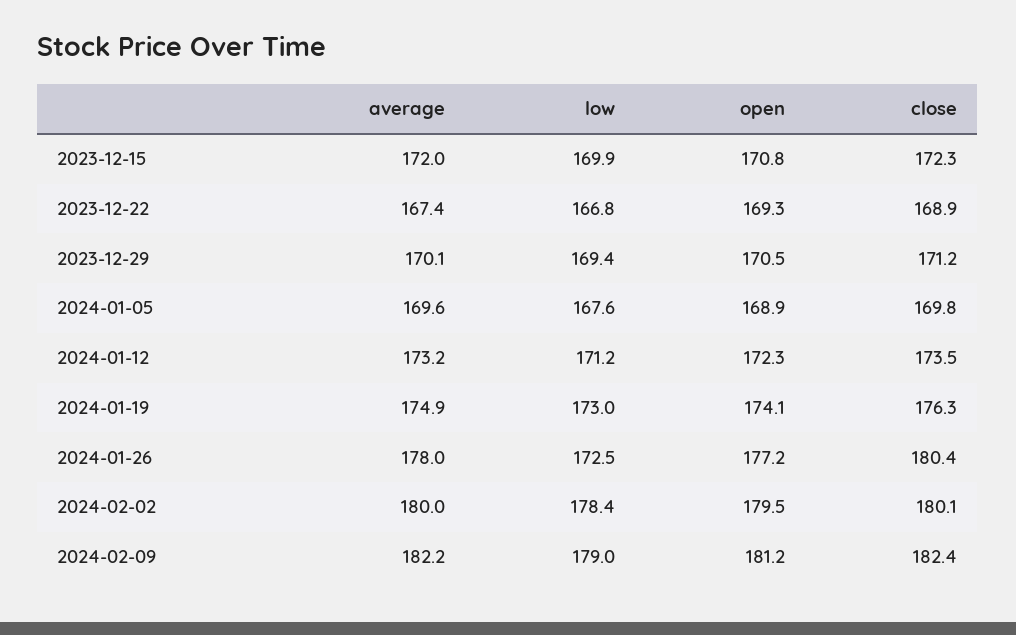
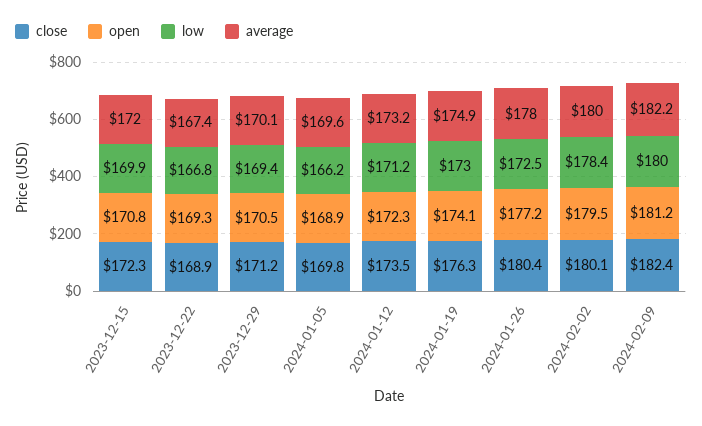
low, 2024-01-05: 167.6 -> 166.2
low, 2024-02-09: 179 -> 180

